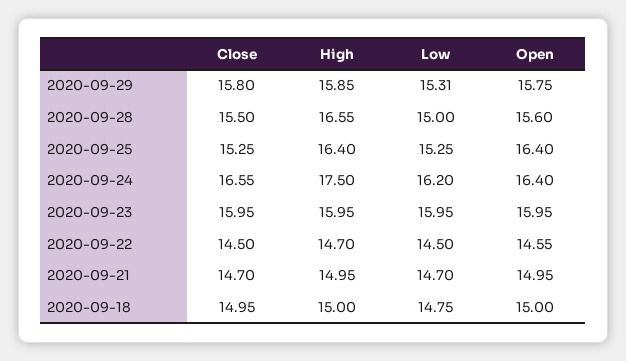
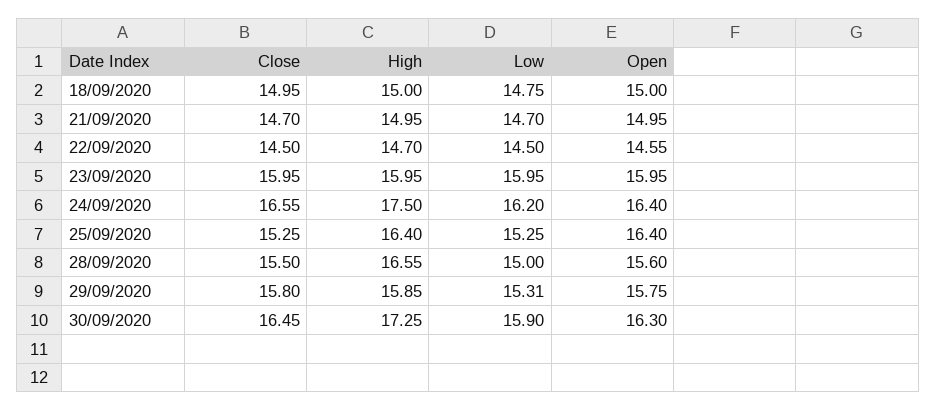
Close, 30/09/2020: none -> 16.45
High, 30/09/2020: none -> 17.25
Low, 30/09/2020: none -> 15.9
Open, 30/09/2020: none -> 16.3

